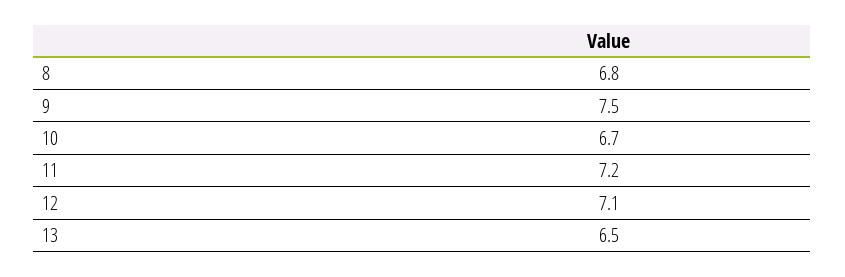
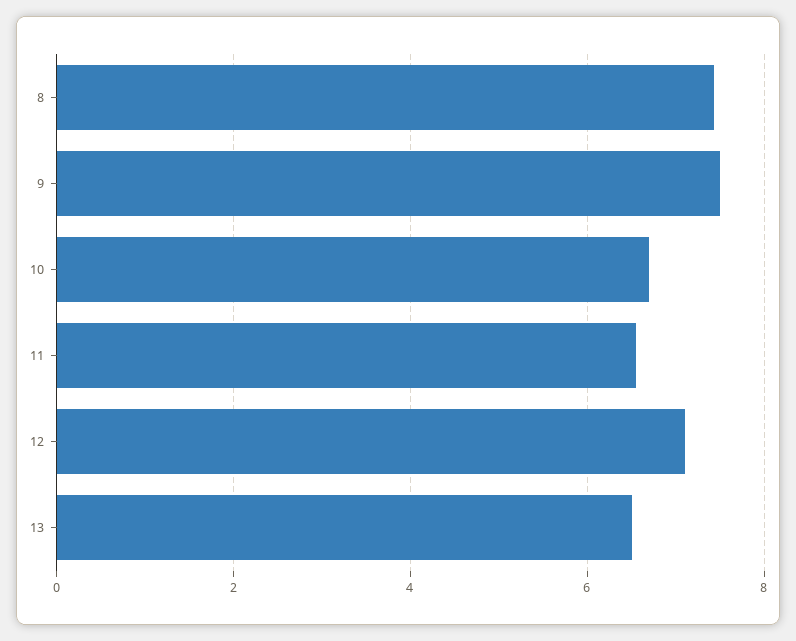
8: 6.8 -> 7.4
11: 7.2 -> 6.6

